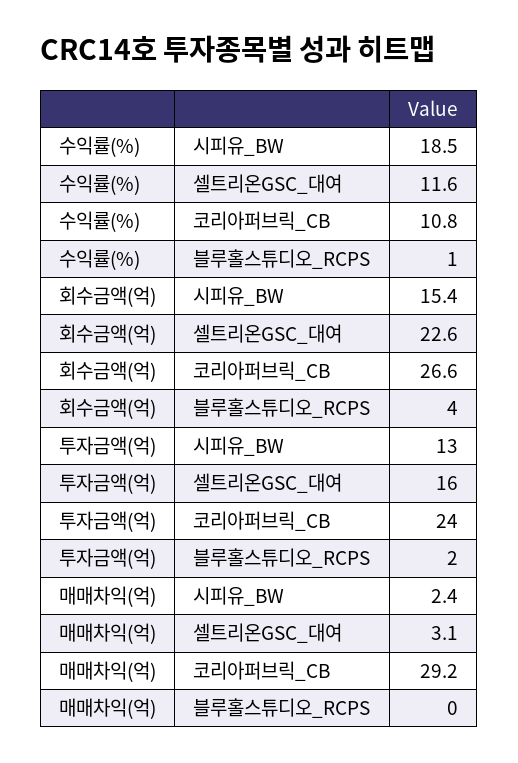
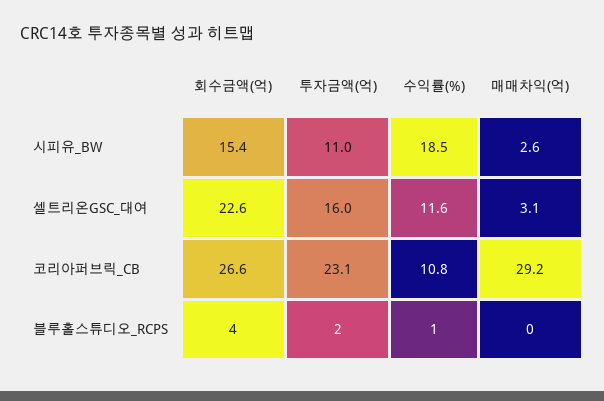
투자금액(억), 시피유_BW: 13 -> 11
투자금액(억), 코리아퍼브릭_CB: 24 -> 23.1
매매차익(억), 시피유_BW: 2.4 -> 2.6

